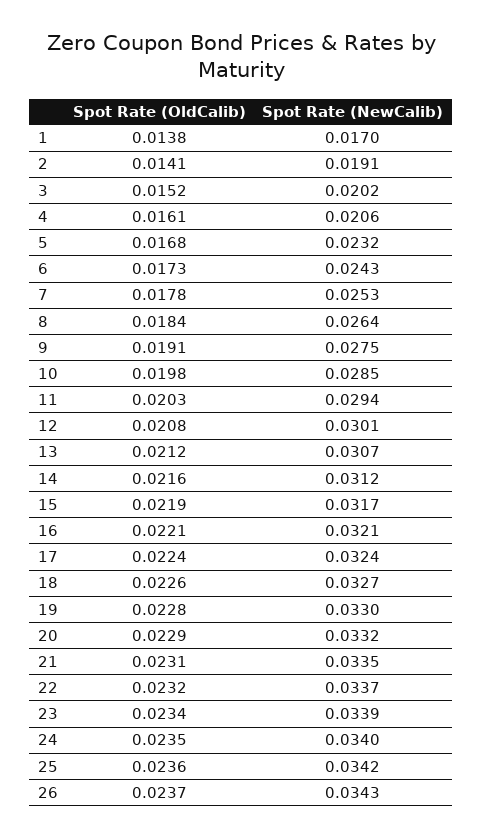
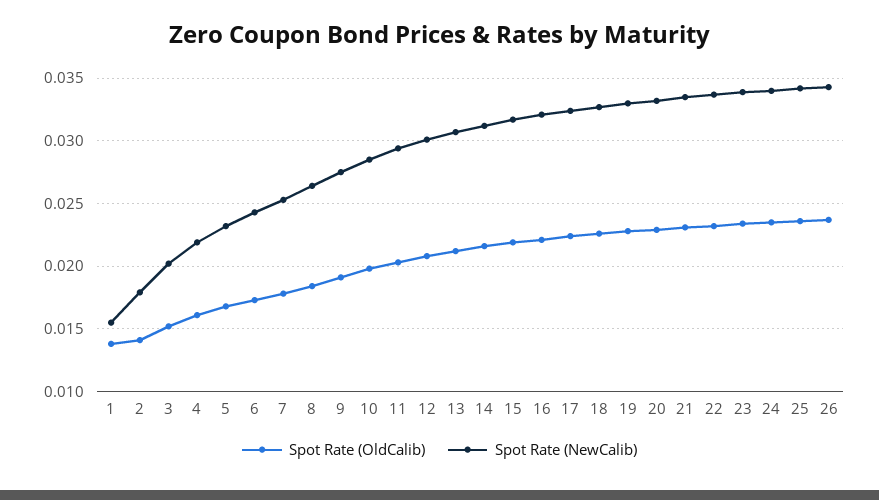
Spot Rate (NewCalib), 1: 0.017 -> 0.0155
Spot Rate (NewCalib), 2: 0.0191 -> 0.018
Spot Rate (NewCalib), 4: 0.0206 -> 0.022

